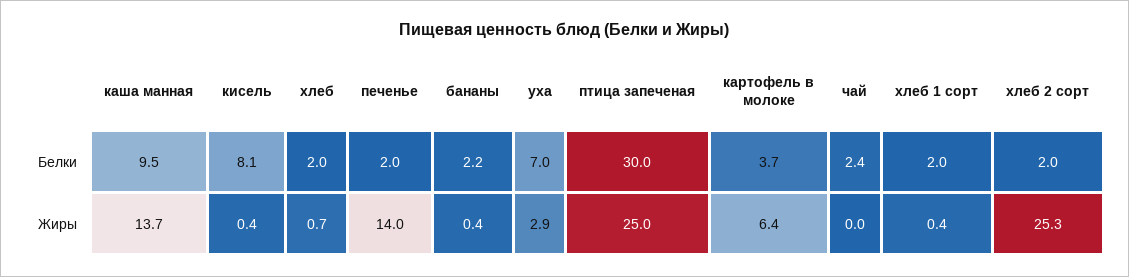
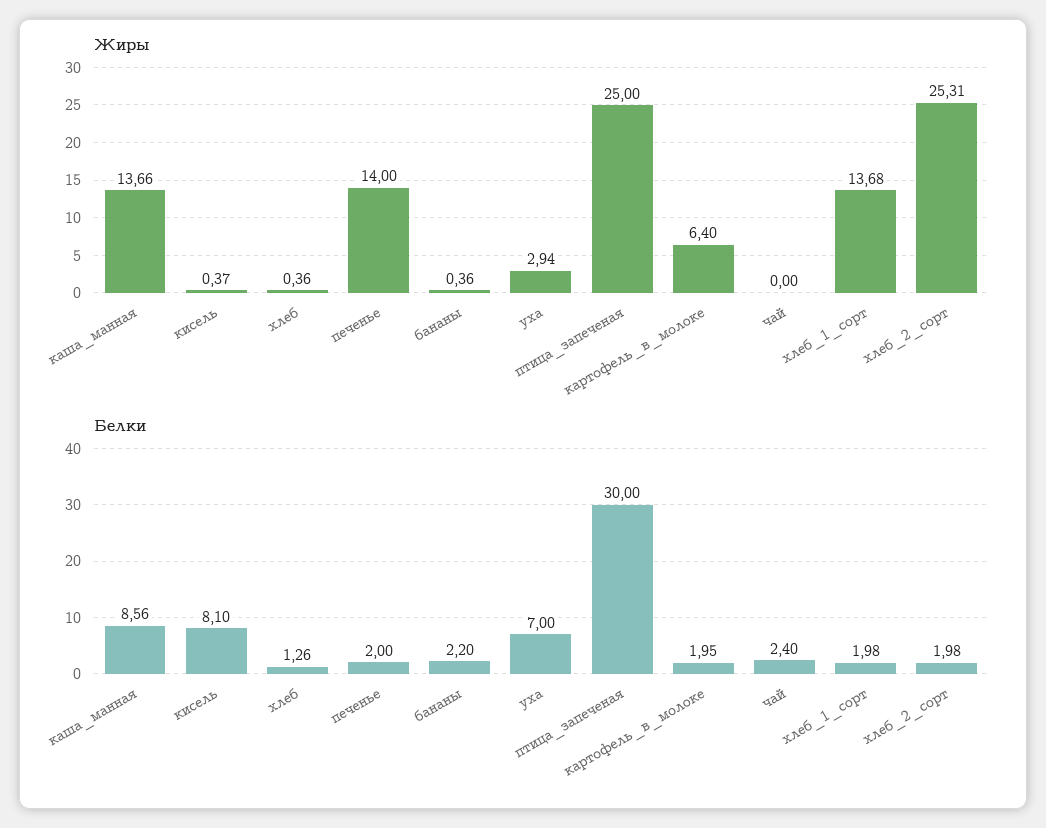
Белки, каша манная: 9.5 -> 8.56
Белки, хлеб: 2 -> 1.26
Белки, картофель в молоке: 3.7 -> 1.95
Жиры, хлеб: 0.7 -> 0.36
Жиры, хлеб 1 сорт: 0.4 -> 13.68

